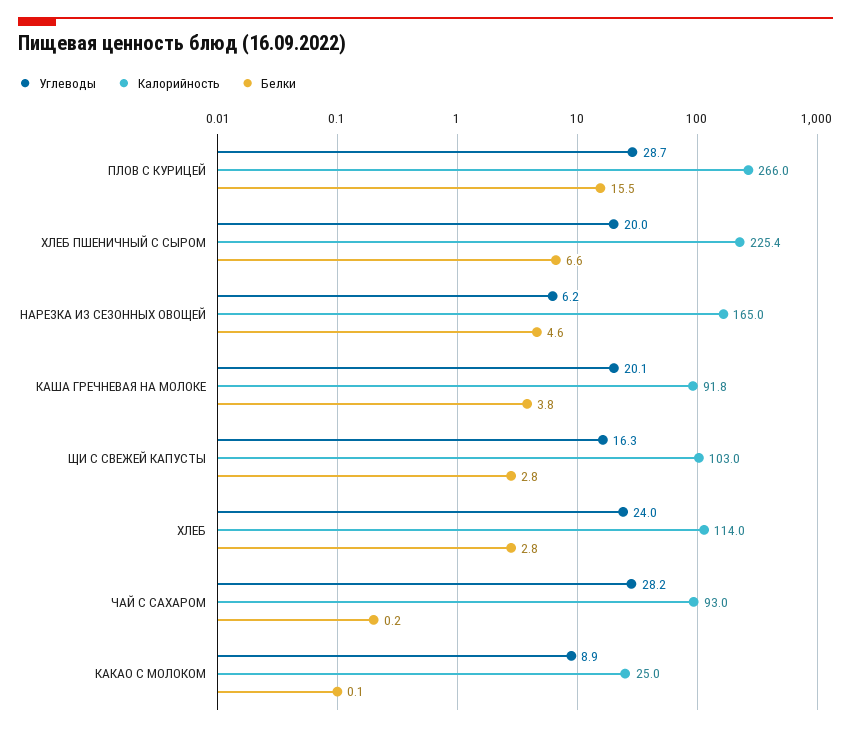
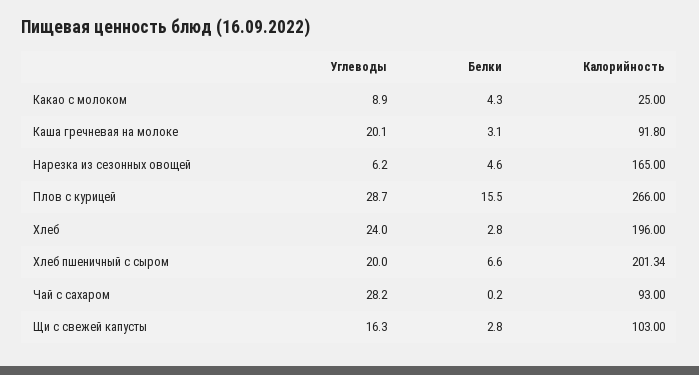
Калорийность, ХЛЕБ ПШЕНИЧНЫЙ С СЫРОМ: 225.4 -> 201.34
Белки, КАША ГРЕЧНЕВАЯ НА МОЛОКЕ: 3.8 -> 3.1
Калорийность, ХЛЕБ: 114 -> 196
Белки, КАКАО С МОЛОКОМ: 0.1 -> 4.3

